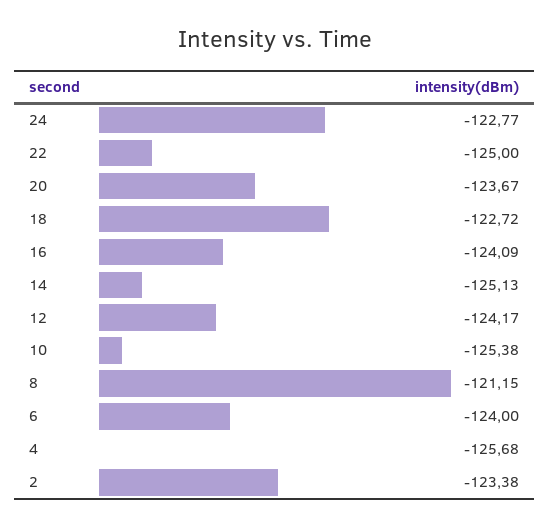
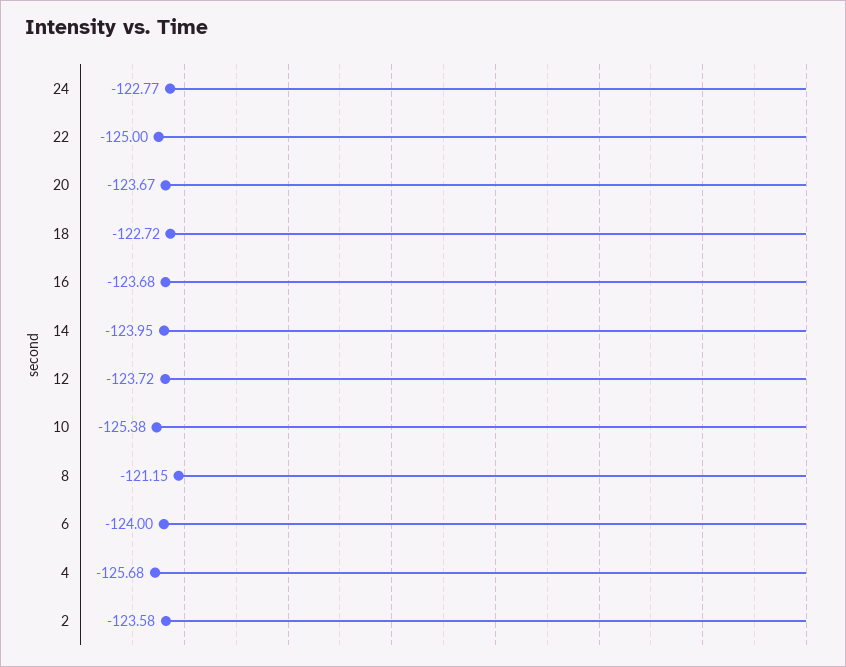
16: -124.09 -> -123.68
14: -125.13 -> -123.95
12: -124.17 -> -123.72
2: -123.38 -> -123.58

